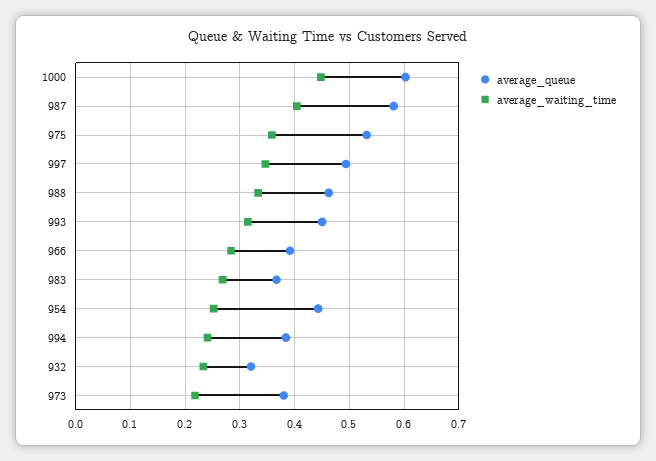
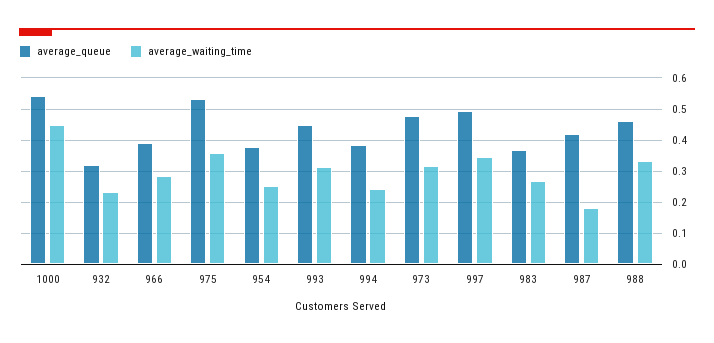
average_queue, 1000: 0.6 -> 0.54
average_queue, 987: 0.58 -> 0.42
average_waiting_time, 987: 0.4 -> 0.18
average_queue, 954: 0.44 -> 0.38
average_queue, 973: 0.38 -> 0.48
average_waiting_time, 973: 0.22 -> 0.32

